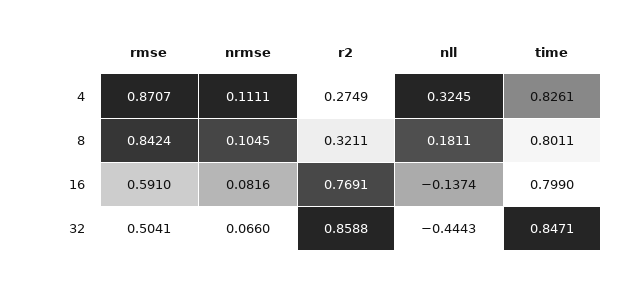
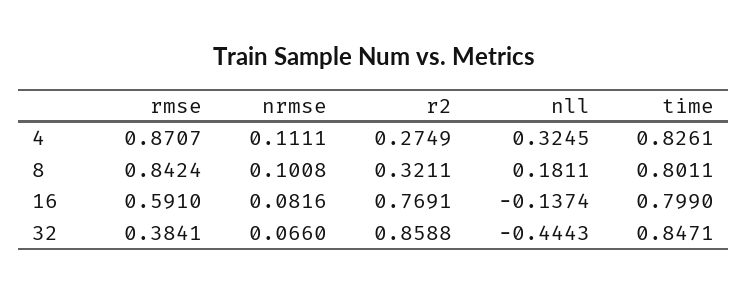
nrmse, 8: 0.1045 -> 0.1008
rmse, 32: 0.5041 -> 0.3841

